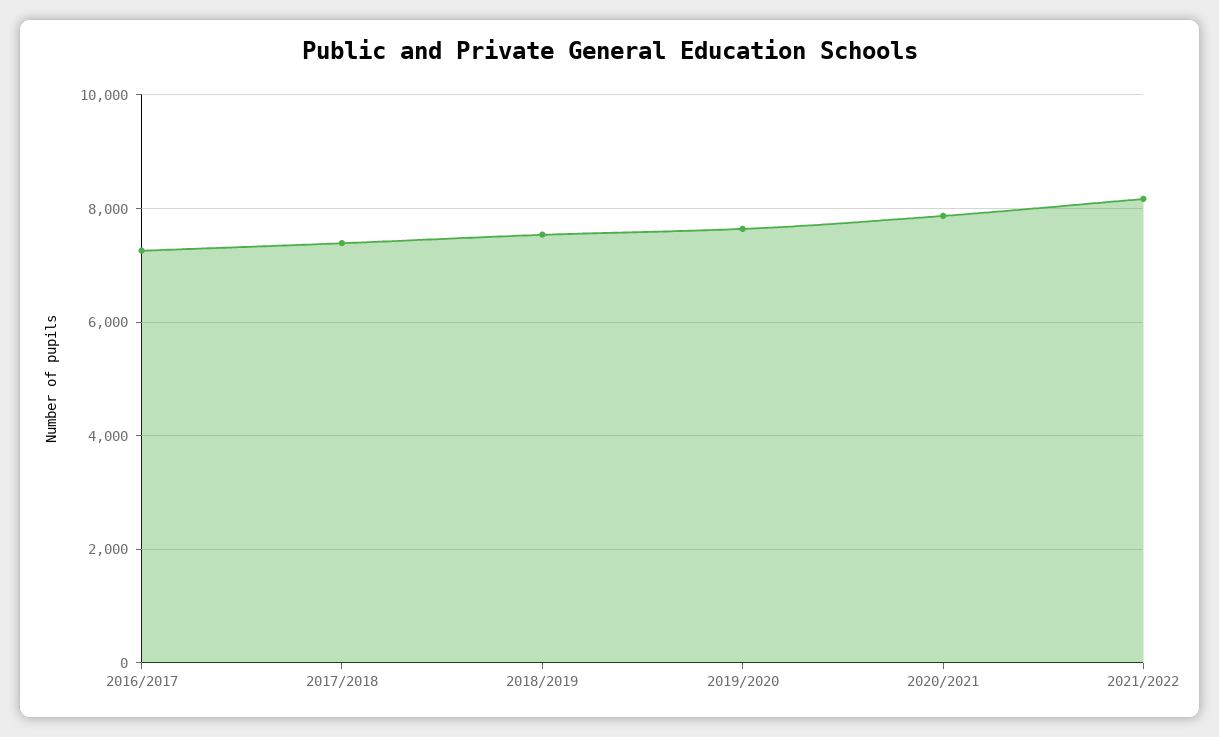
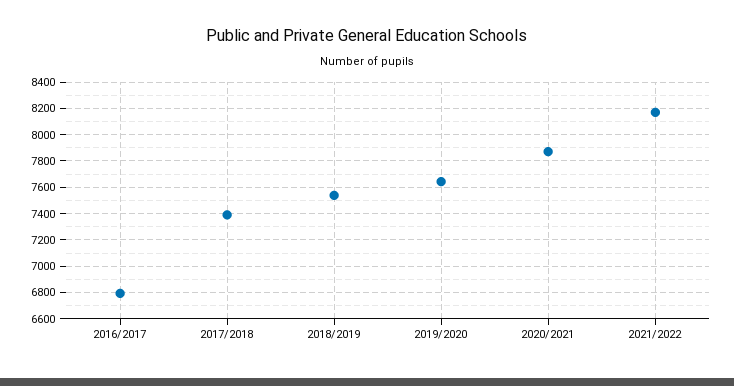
2016/2017: 7200 -> 6800

